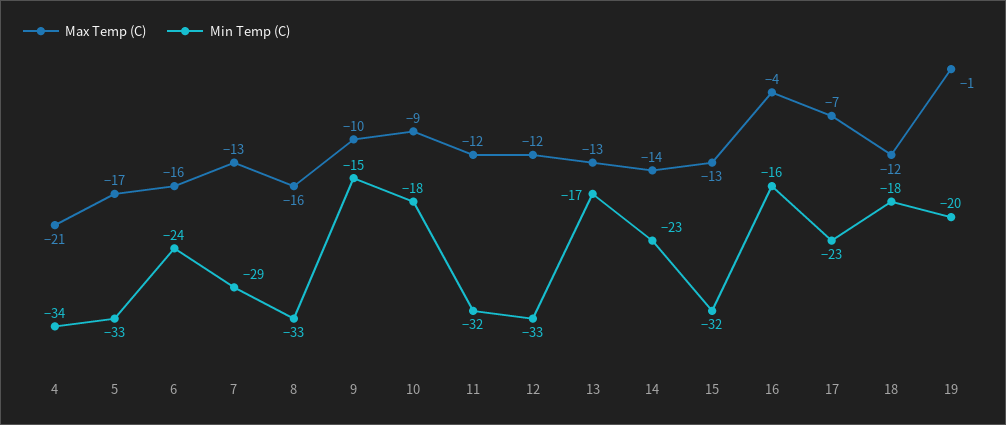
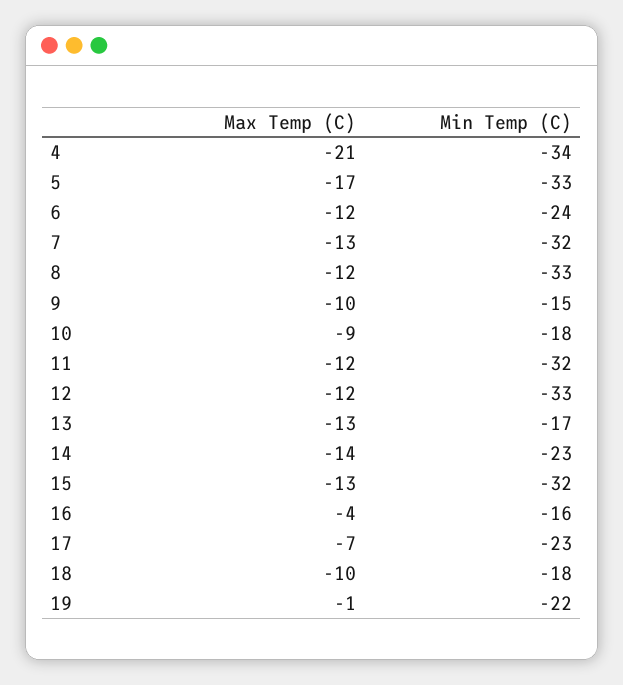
Max Temp (C), 6: -16 -> -12
Min Temp (C), 7: -29 -> -32
Max Temp (C), 8: -16 -> -12
Max Temp (C), 18: -12 -> -10
Min Temp (C), 19: -20 -> -22

